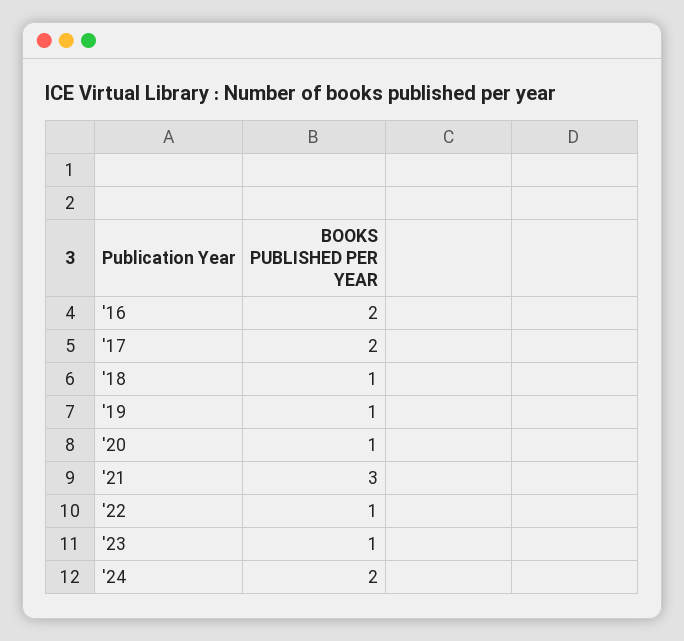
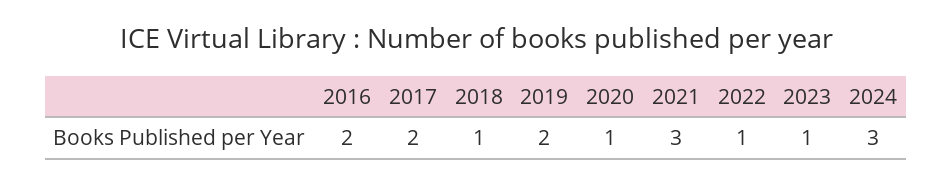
'19: 1 -> 2
'24: 2 -> 3

